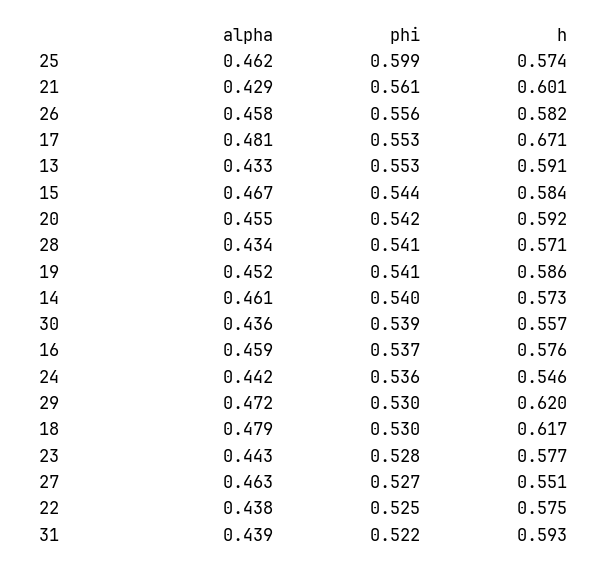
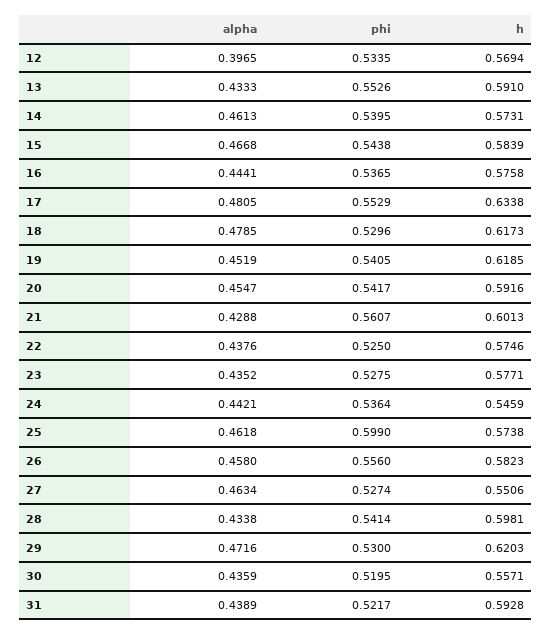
h, 17: 0.671 -> 0.6338
h, 28: 0.571 -> 0.5981
h, 19: 0.586 -> 0.6185
phi, 30: 0.539 -> 0.5195
alpha, 16: 0.459 -> 0.4441
alpha, 23: 0.443 -> 0.4352
alpha, 12: none -> 0.3965
phi, 12: none -> 0.5335
h, 12: none -> 0.5694

